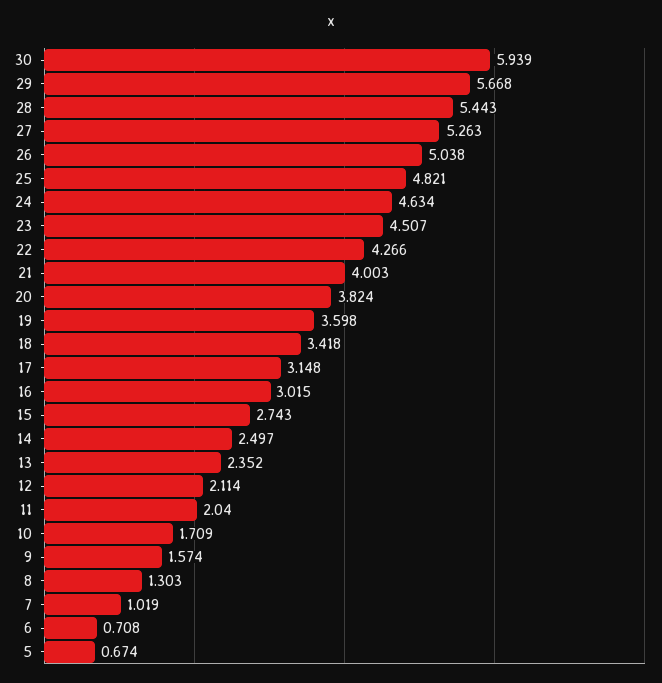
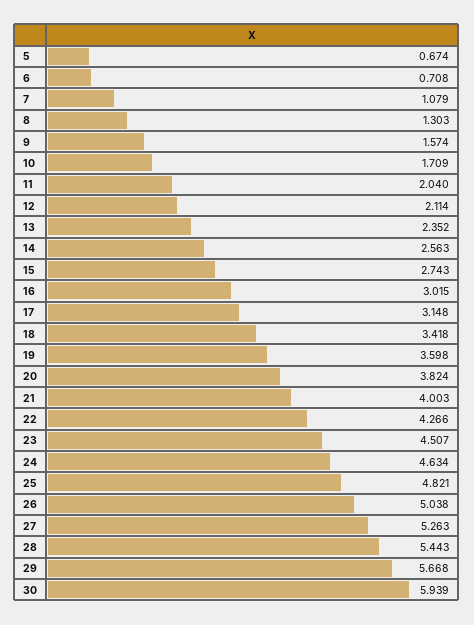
14: 2.497 -> 2.563
7: 1.019 -> 1.079

